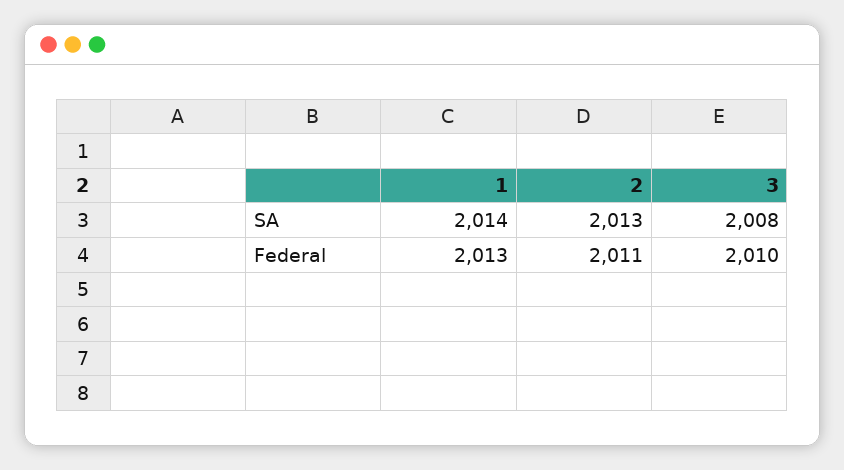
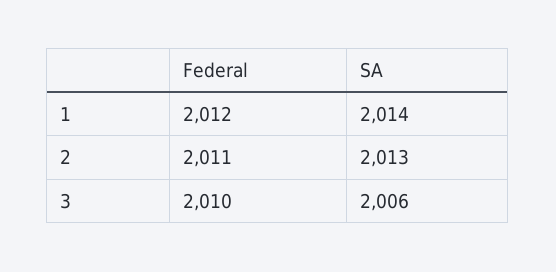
3, SA: 2008 -> 2006
1, Federal: 2013 -> 2012

